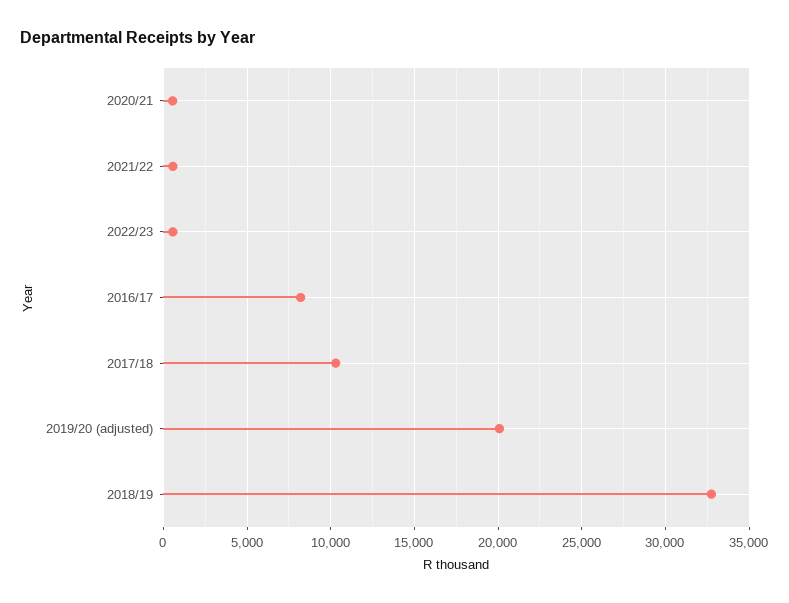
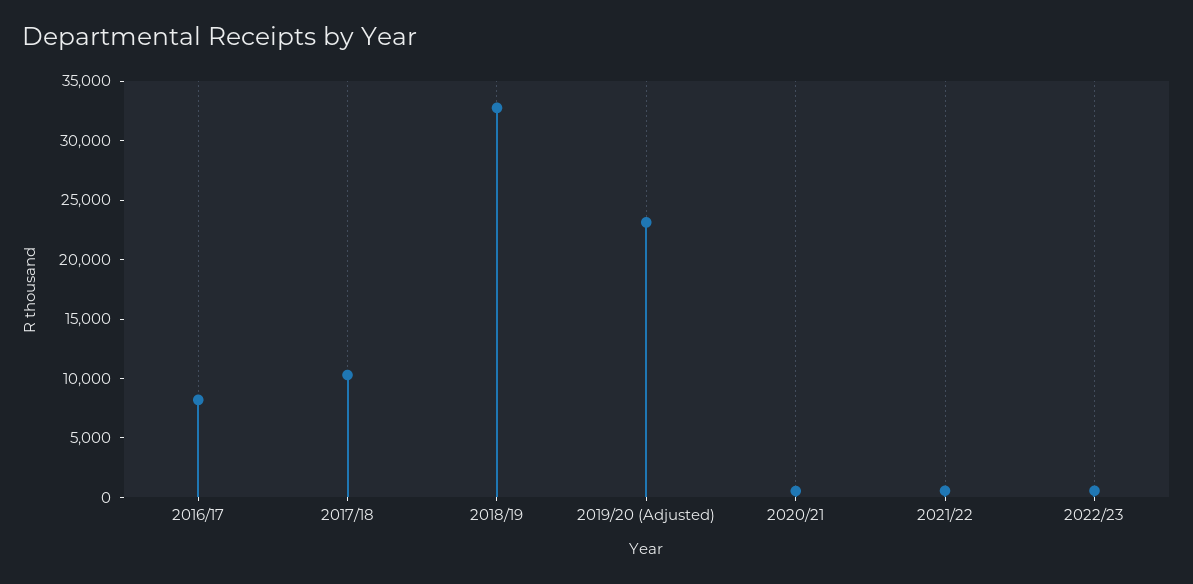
2019/20 (adjusted): 20000 -> 23000

